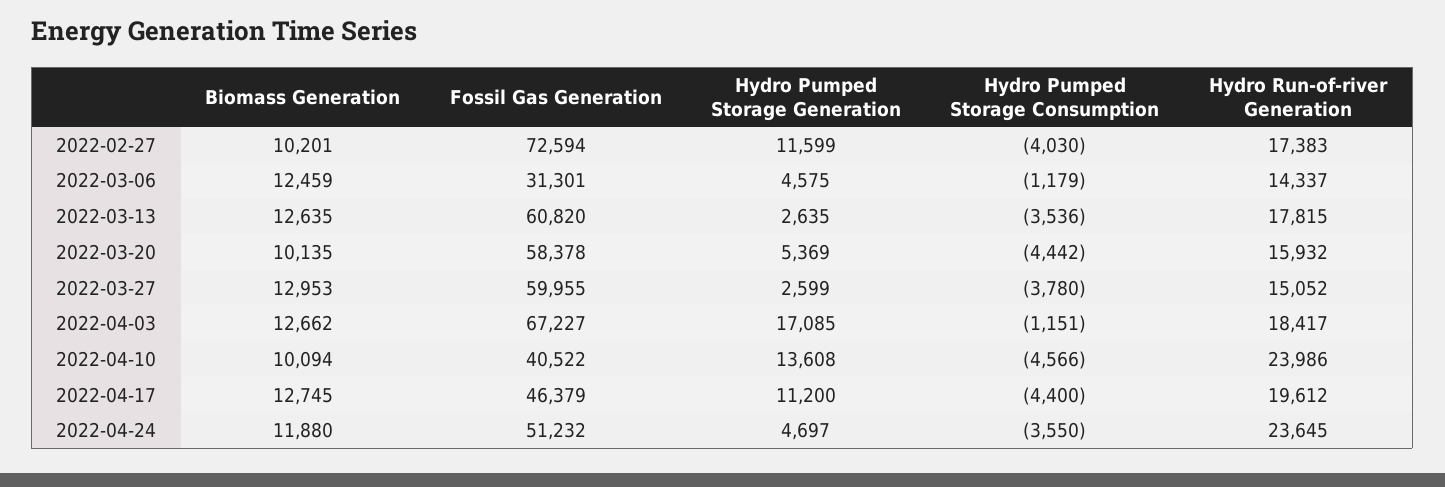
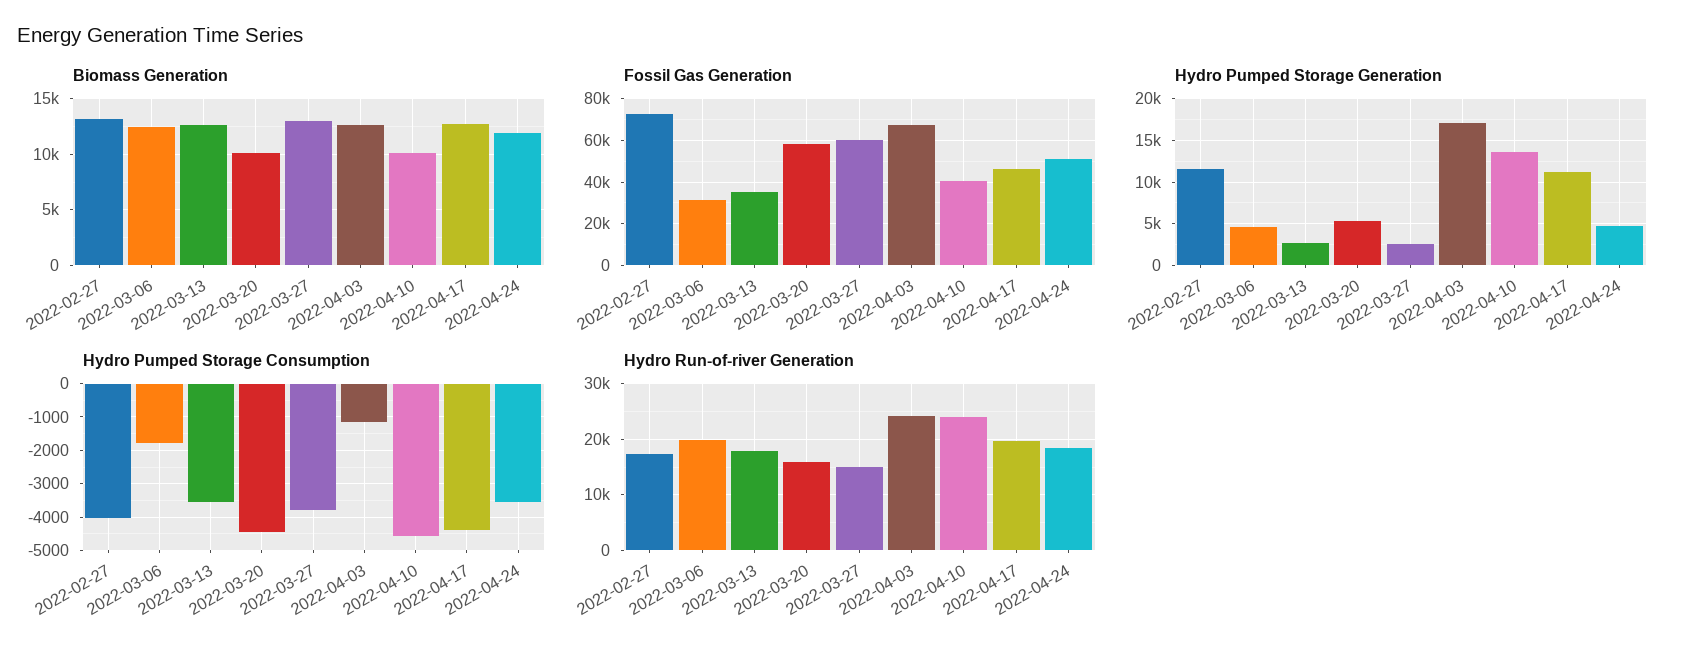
Biomass Generation, 2022-02-27: 10201 -> 13000
Hydro Pumped Storage Consumption, 2022-03-06: -1179 -> -1800
Hydro Run-of-river Generation, 2022-03-06: 14337 -> 20000
Fossil Gas Generation, 2022-03-13: 60820 -> 35000
Hydro Run-of-river Generation, 2022-04-03: 18417 -> 24000
Hydro Run-of-river Generation, 2022-04-24: 23645 -> 18000

